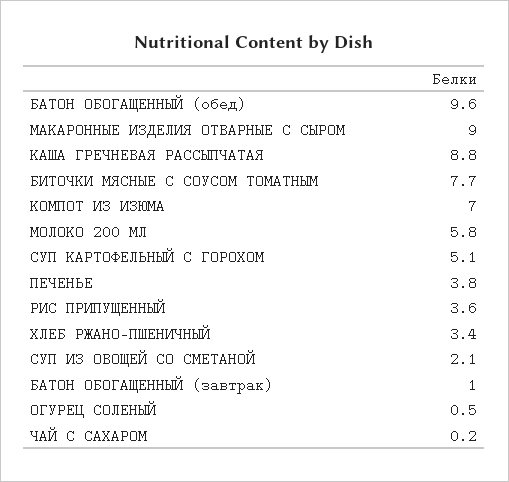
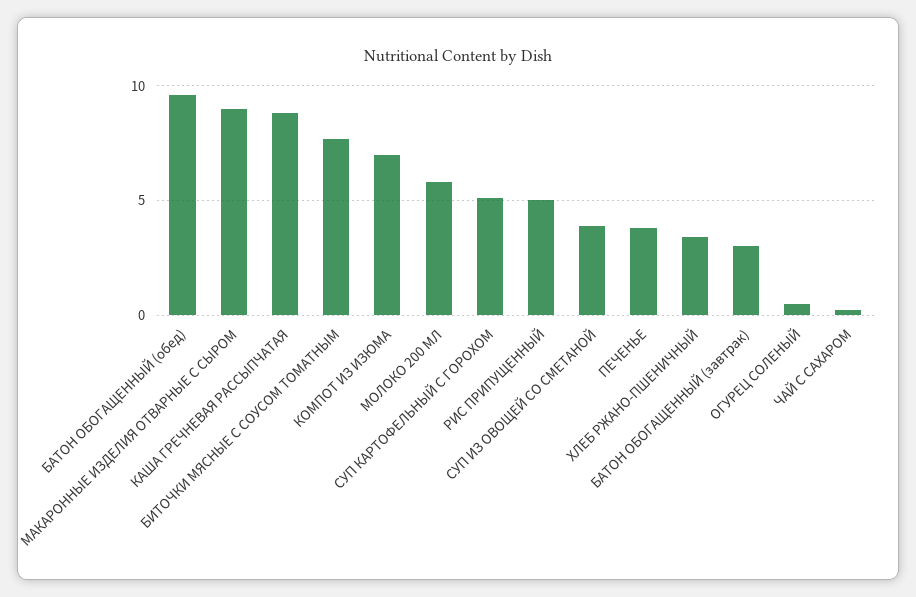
РИС ПРИПУЩЕННЫЙ: 3.6 -> 5
СУП ИЗ ОВОЩЕЙ СО СМЕТАНОЙ: 2.1 -> 4
БАТОН ОБОГАЩЕННЫЙ (завтрак): 1 -> 3

